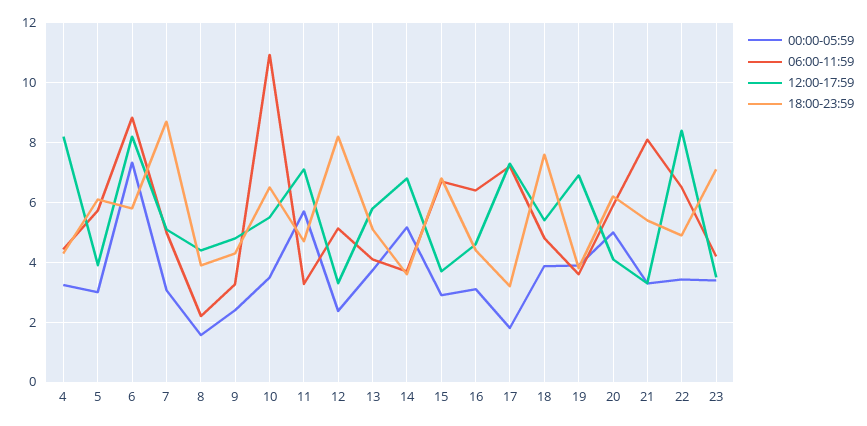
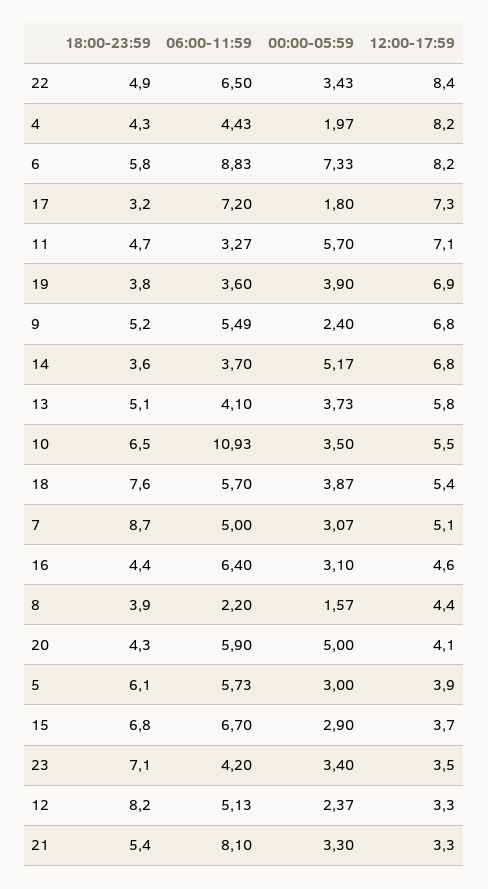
00:00-05:59, 4: 3.25 -> 1.97
06:00-11:59, 9: 3.25 -> 5.49
12:00-17:59, 9: 4.75 -> 6.8
18:00-23:59, 9: 4.25 -> 5.2
06:00-11:59, 18: 4.75 -> 5.7
18:00-23:59, 20: 6.25 -> 4.3

